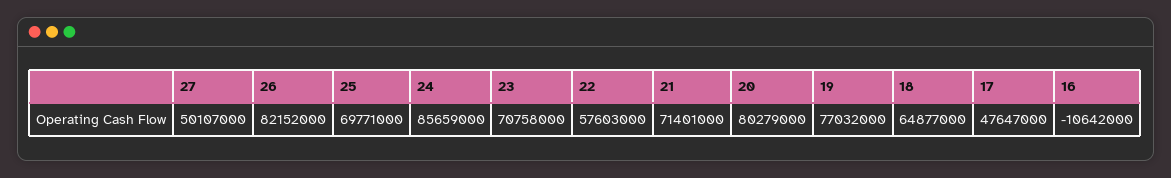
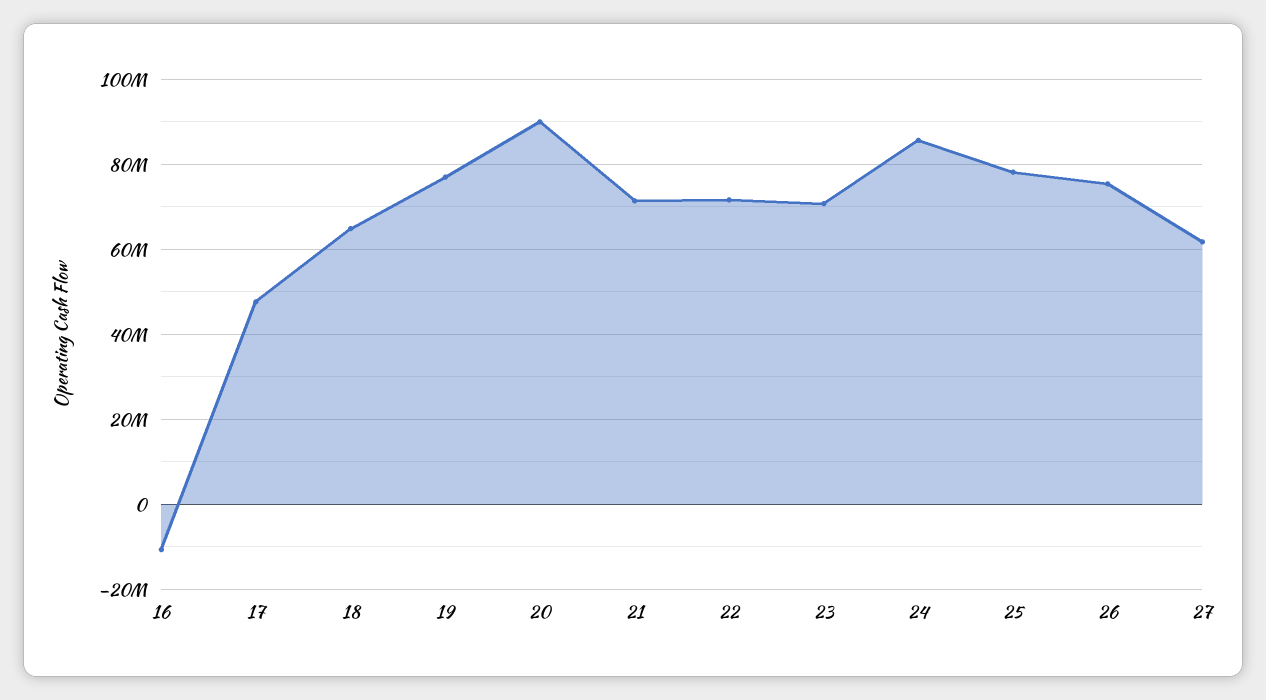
27: 50107000 -> 62000000
26: 82152000 -> 76000000
25: 69771000 -> 78000000
22: 57603000 -> 72000000
20: 80279000 -> 90000000

